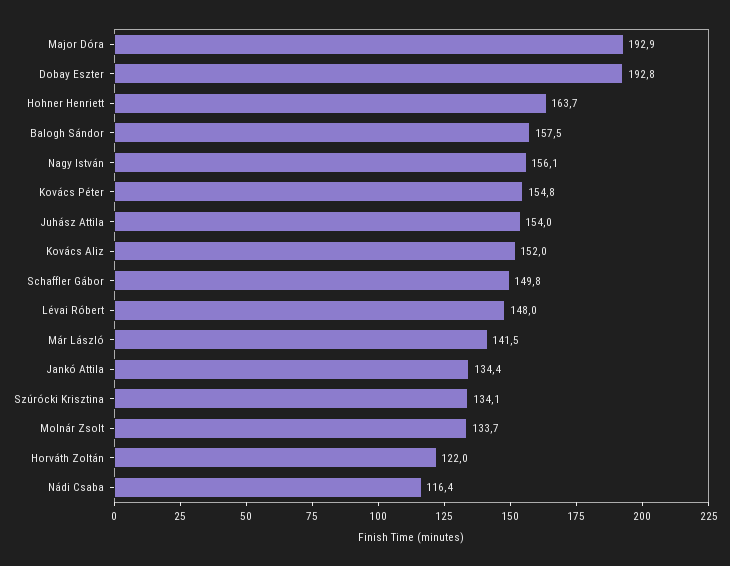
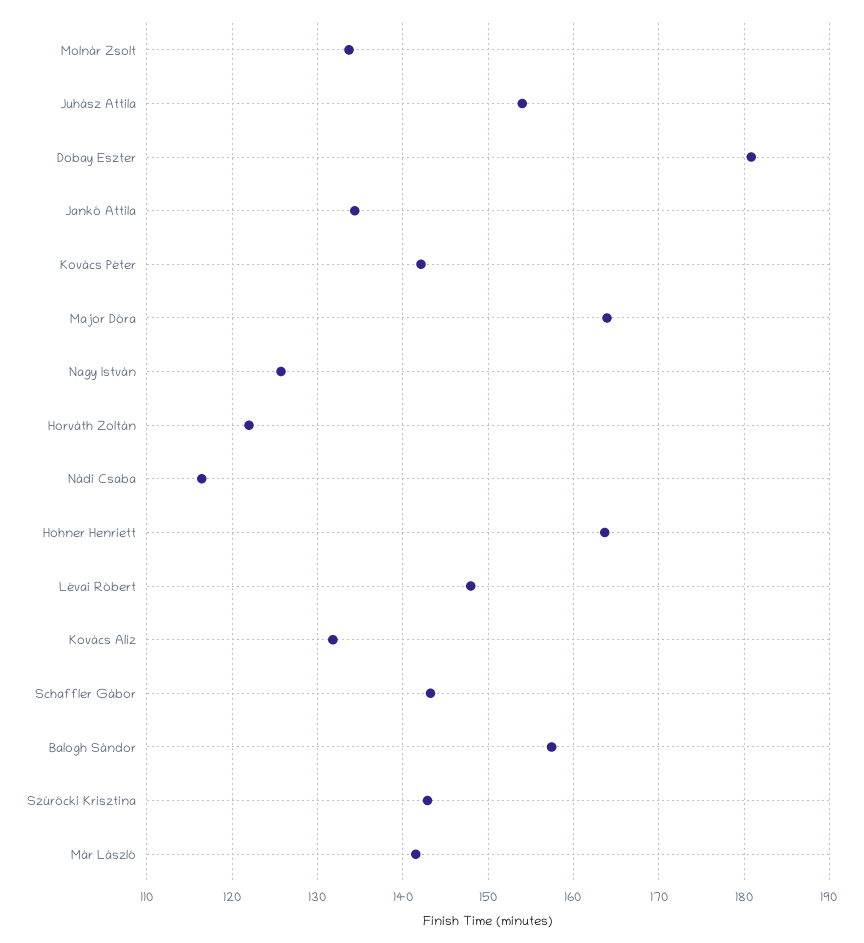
Major Dóra: 192.9 -> 164
Dobay Eszter: 192.8 -> 181
Nagy István: 156.1 -> 126
Kovács Péter: 154.8 -> 142
Kovács Aliz: 152 -> 132
Schaffler Gábor: 149.8 -> 143
Szúrócki Krisztina: 134.1 -> 143

